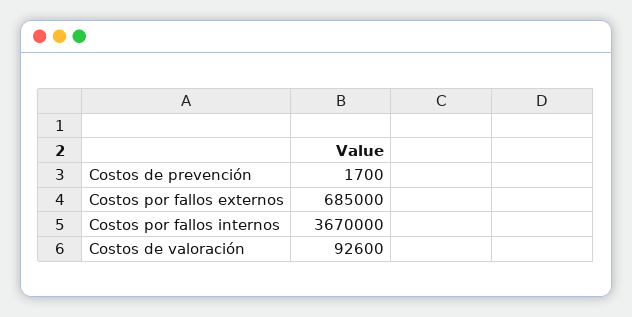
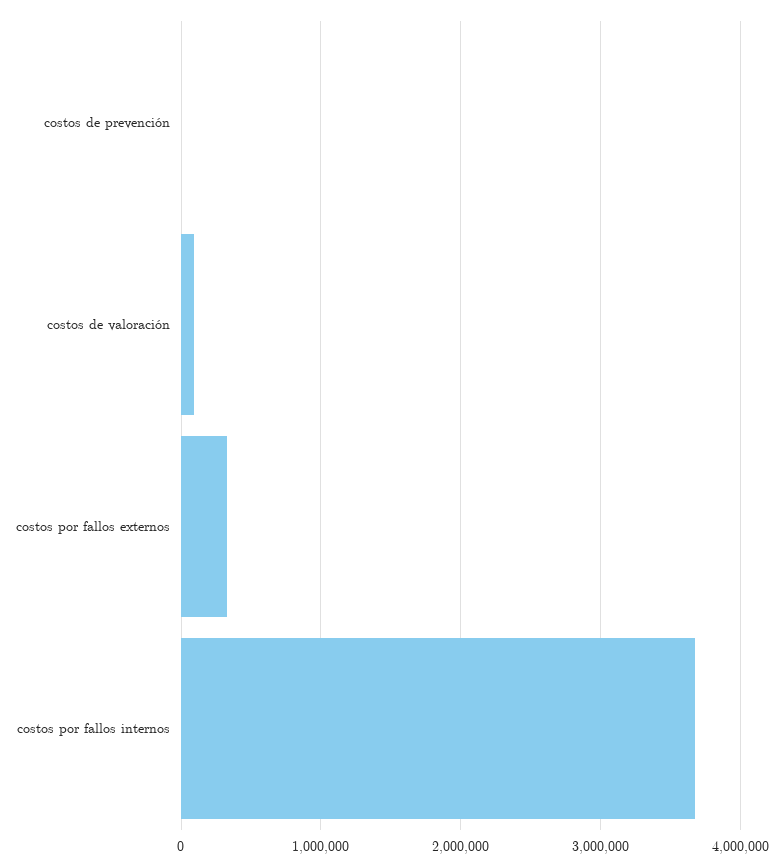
Costos por fallos externos: 685000 -> 300000

